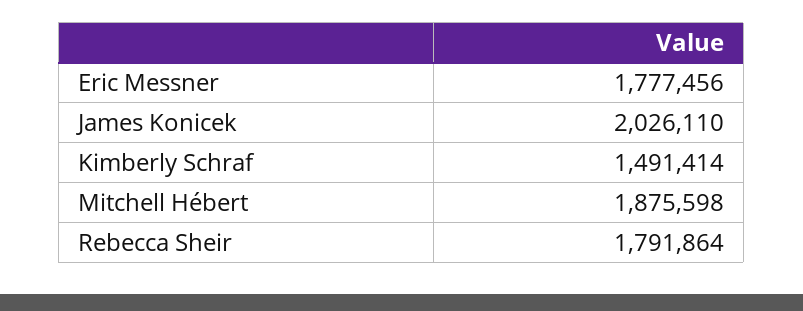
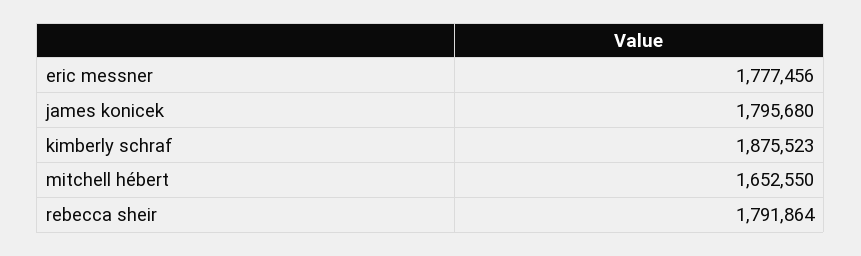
James Konicek: 2026110 -> 1795680
Kimberly Schraf: 1491414 -> 1875523
Mitchell Hébert: 1875598 -> 1652550

